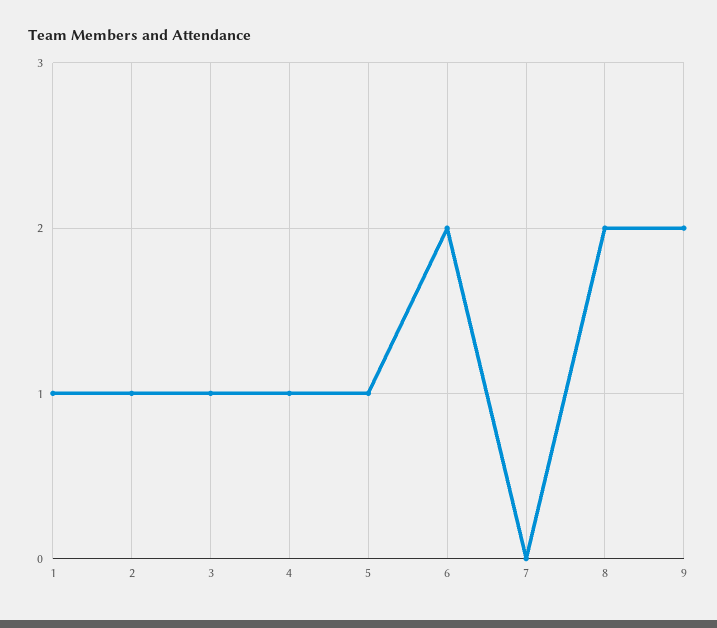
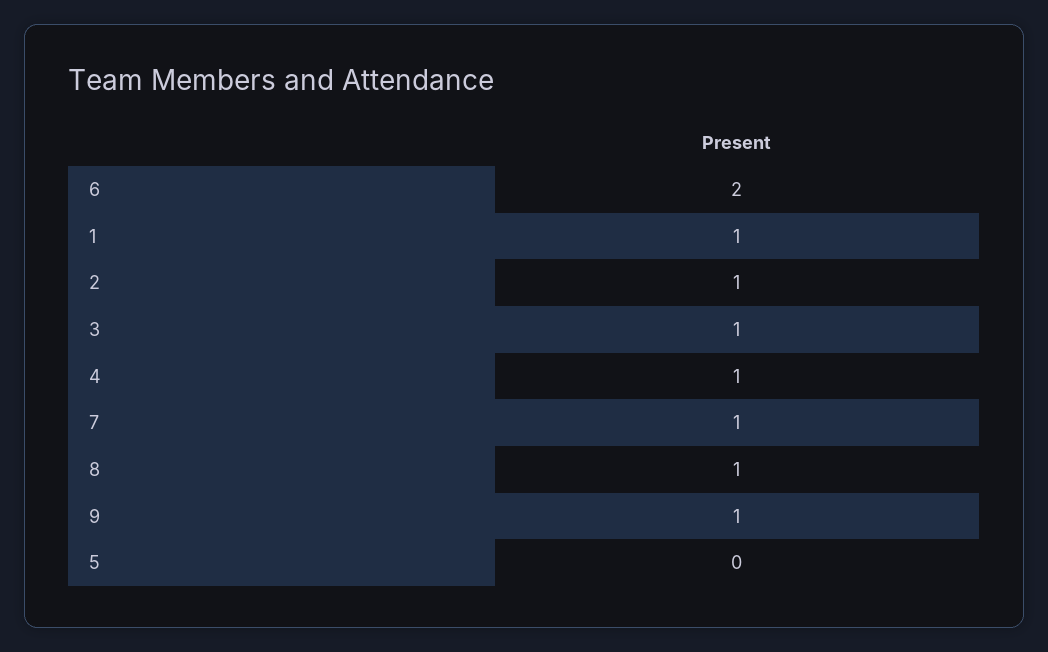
5: 1 -> 0
7: 0 -> 1
8: 2 -> 1
9: 2 -> 1

